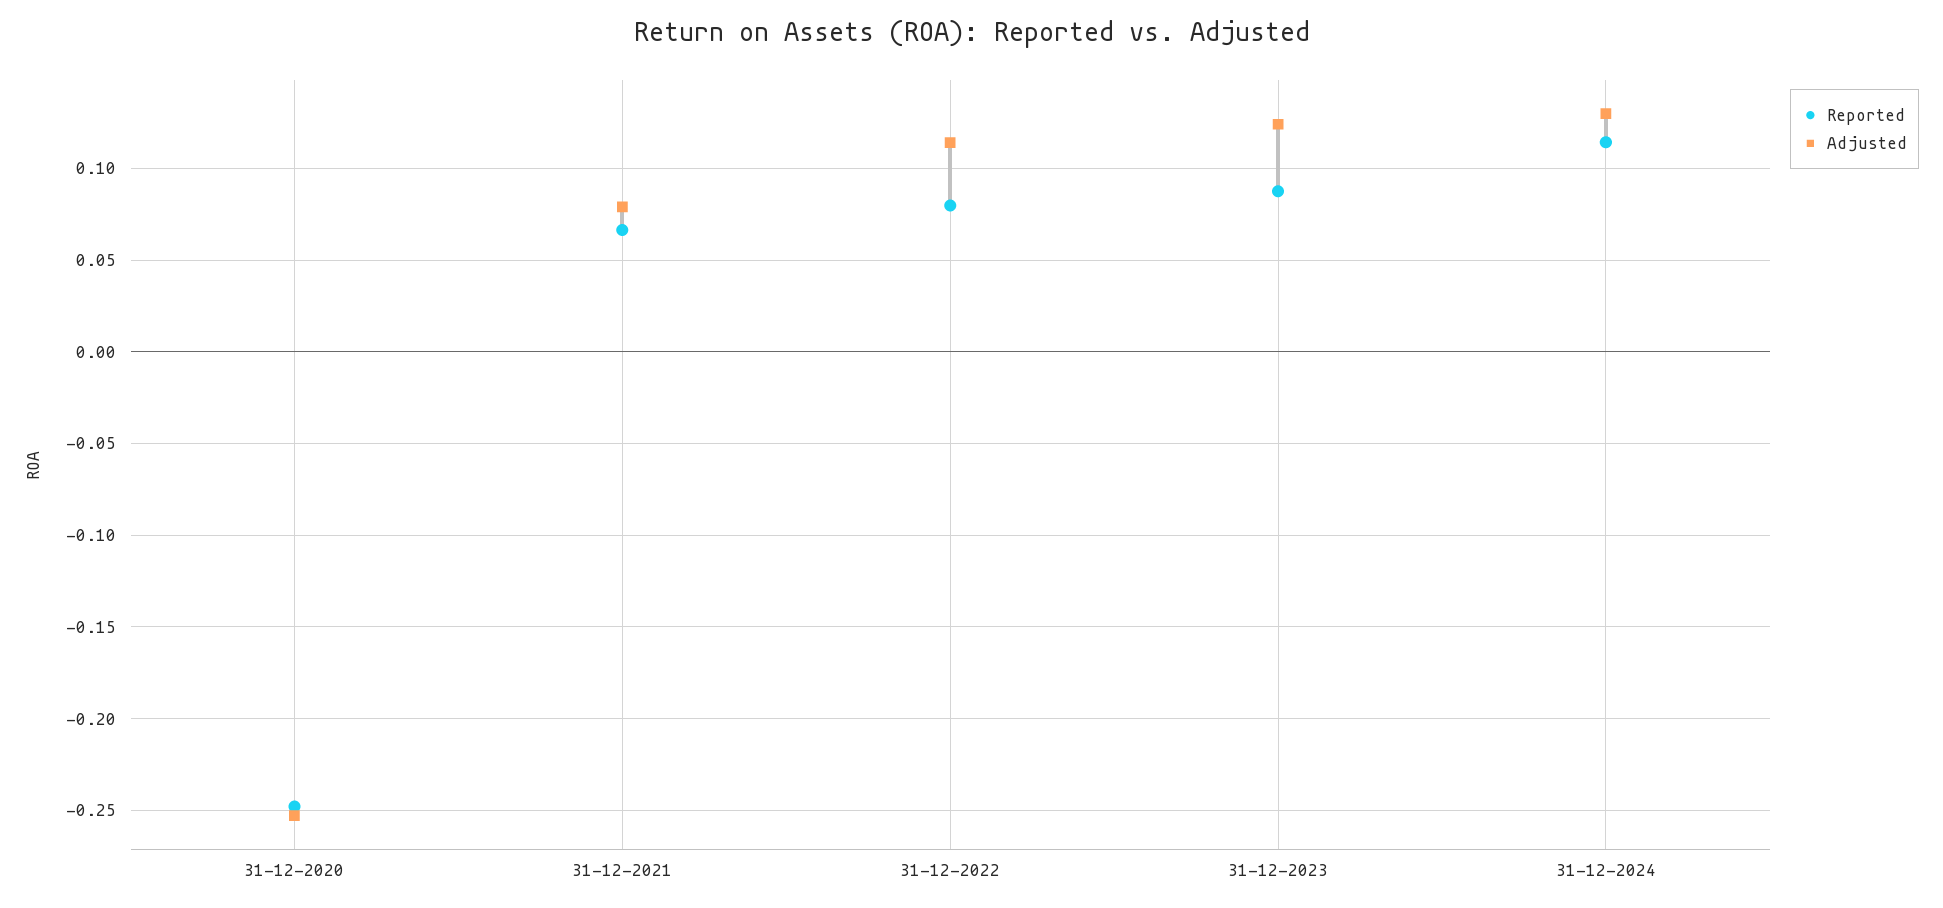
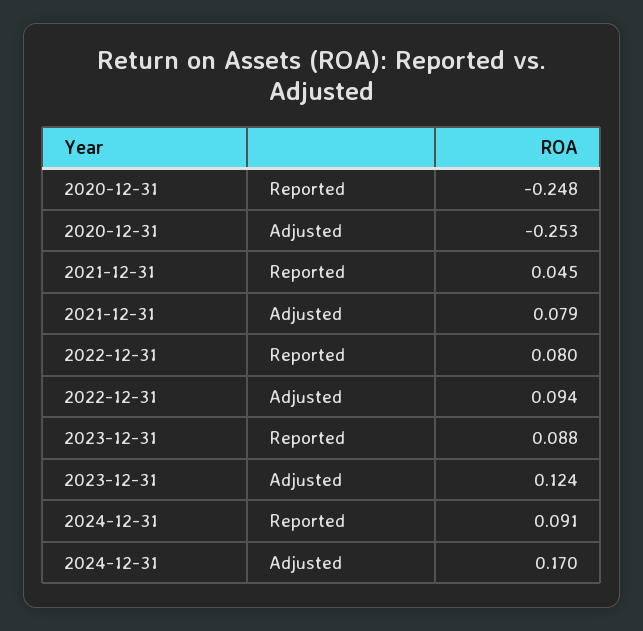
Reported, 31-12-2021: 0.065 -> 0.045
Adjusted, 31-12-2022: 0.115 -> 0.094
Reported, 31-12-2024: 0.115 -> 0.091
Adjusted, 31-12-2024: 0.13 -> 0.17

